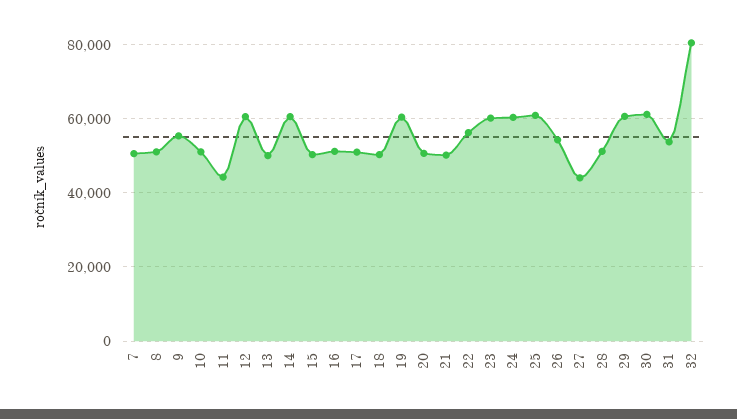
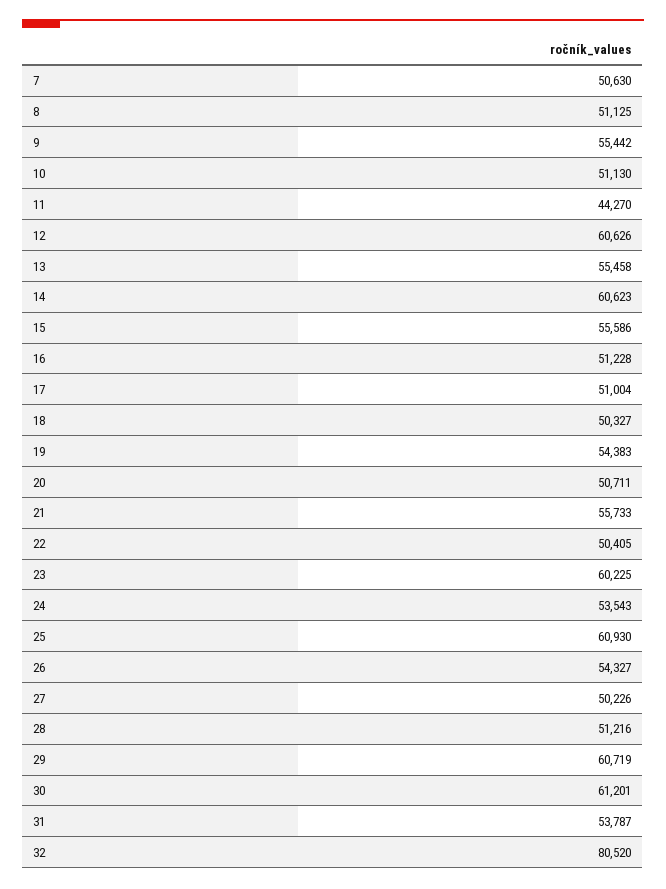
13: 50000 -> 55458
15: 50000 -> 55586
19: 60000 -> 54383
21: 50000 -> 55733
22: 56000 -> 50405
24: 60000 -> 53543
27: 44000 -> 50226

